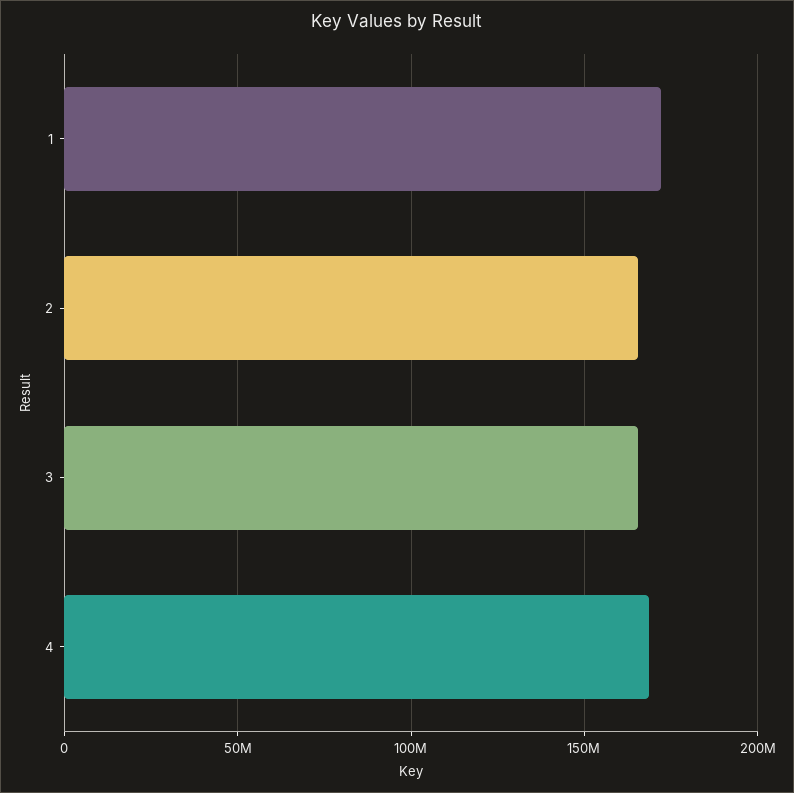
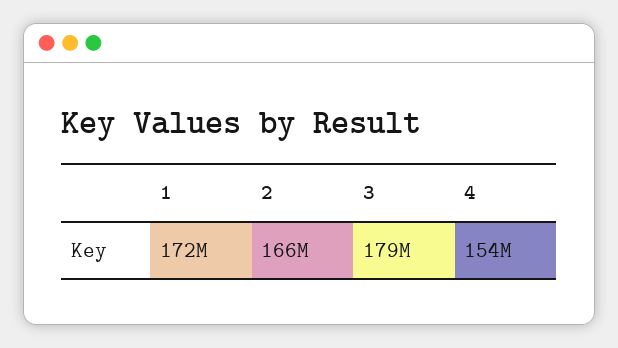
3: 165000000 -> 179000000
4: 170000000 -> 154000000

